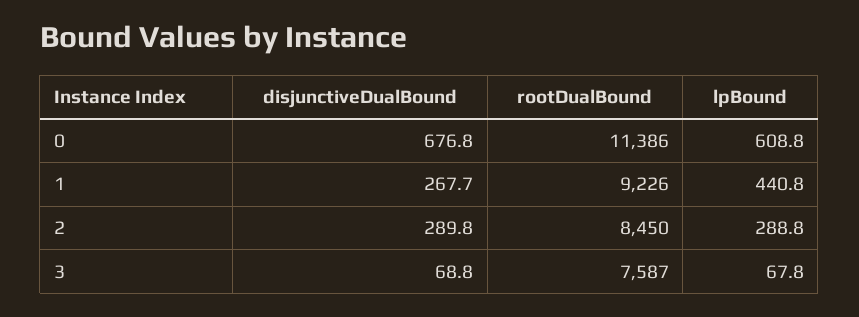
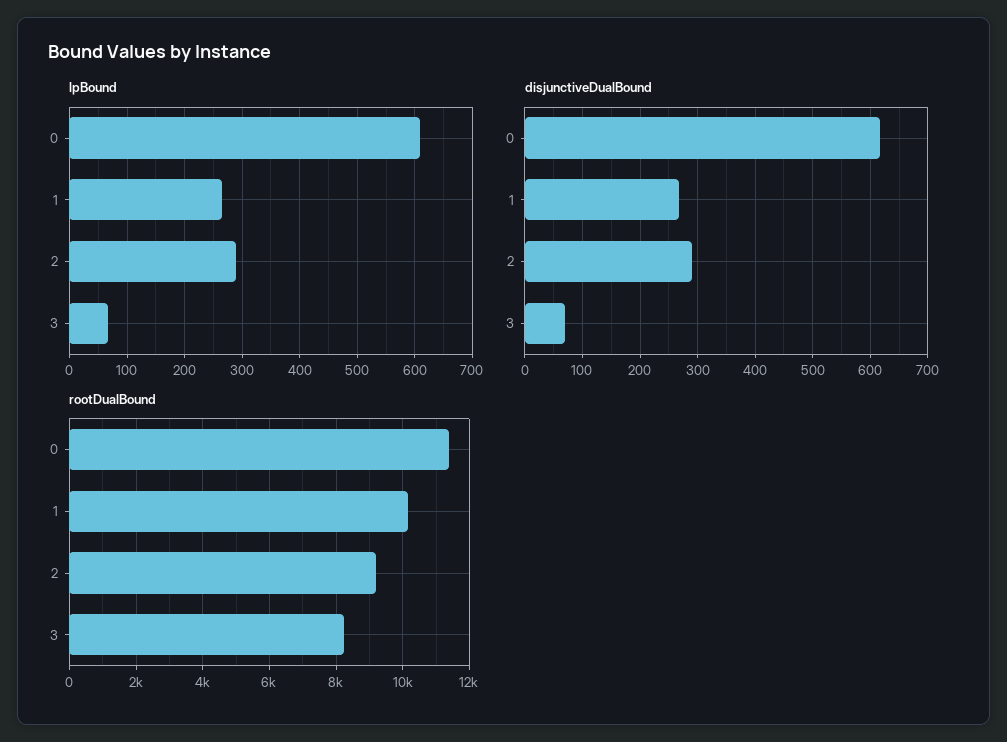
disjunctiveDualBound, 0: 676.8 -> 620
rootDualBound, 1: 9226 -> 10200
lpBound, 1: 440.8 -> 260
rootDualBound, 2: 8450 -> 9200
rootDualBound, 3: 7587 -> 8200

